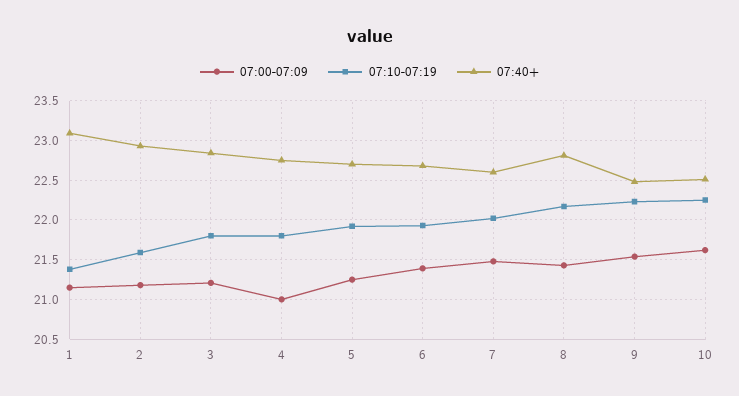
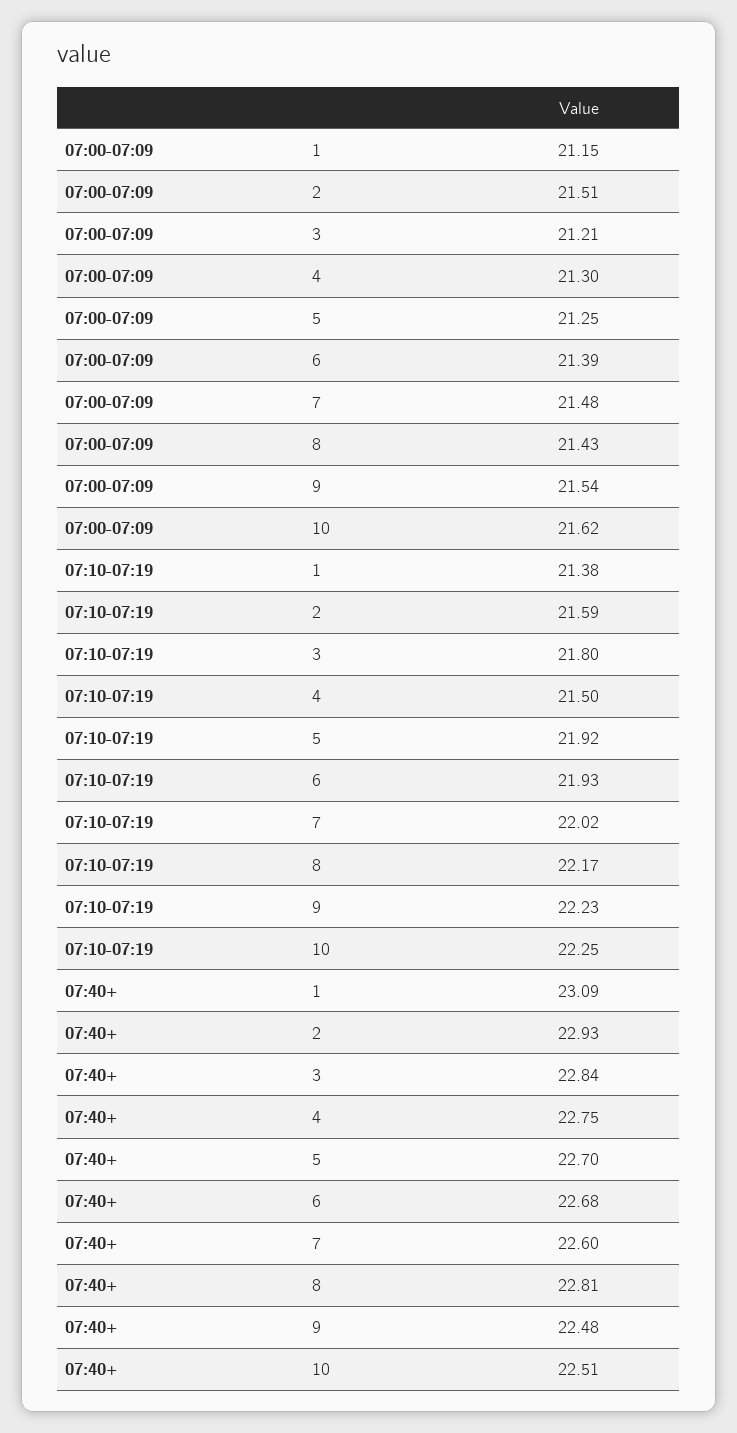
07:00-07:09, 2: 21.2 -> 21.51
07:00-07:09, 4: 21 -> 21.3
07:10-07:19, 4: 21.8 -> 21.5

